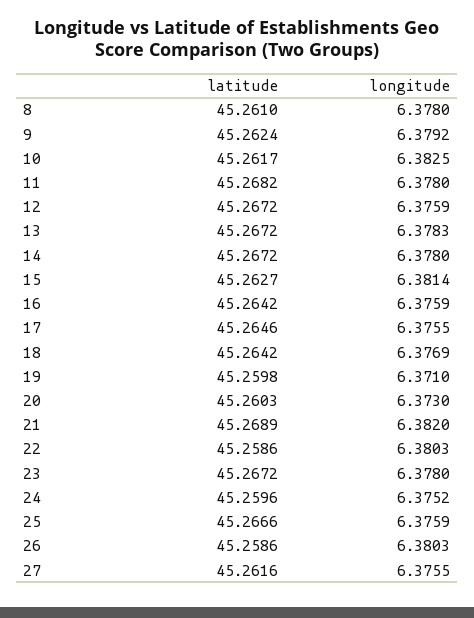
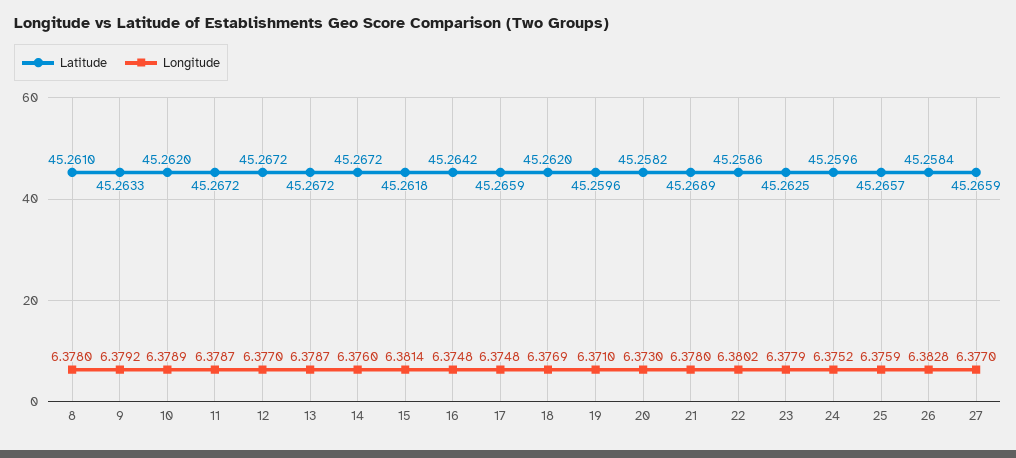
latitude, 9: 45.2624 -> 45.2633
latitude, 10: 45.2617 -> 45.262
longitude, 10: 6.3825 -> 6.3789
latitude, 11: 45.2682 -> 45.2672
longitude, 11: 6.378 -> 6.3787
longitude, 12: 6.3759 -> 6.377
longitude, 13: 6.3783 -> 6.3787
longitude, 14: 6.378 -> 6.376
latitude, 15: 45.2627 -> 45.2618
longitude, 16: 6.3759 -> 6.3748
latitude, 17: 45.2646 -> 45.2659
longitude, 17: 6.3755 -> 6.3748
latitude, 18: 45.2642 -> 45.262
latitude, 19: 45.2598 -> 45.2596
latitude, 20: 45.2603 -> 45.2582
longitude, 21: 6.382 -> 6.378
longitude, 22: 6.3803 -> 6.3802
latitude, 23: 45.2672 -> 45.2625
longitude, 23: 6.378 -> 6.3779
latitude, 25: 45.2666 -> 45.2657
latitude, 26: 45.2586 -> 45.2584
longitude, 26: 6.3803 -> 6.3828
latitude, 27: 45.2616 -> 45.2659
longitude, 27: 6.3755 -> 6.377

